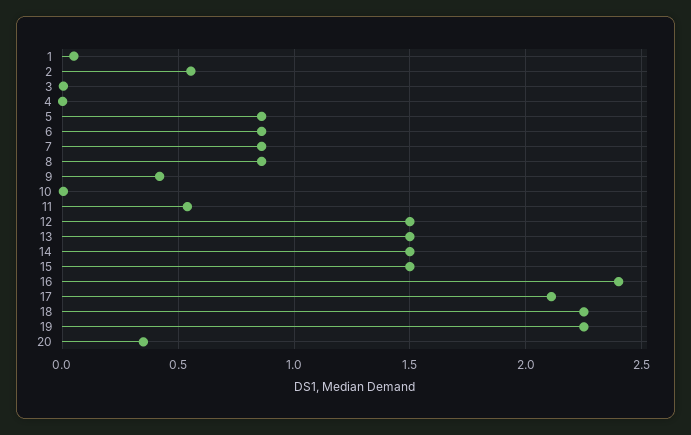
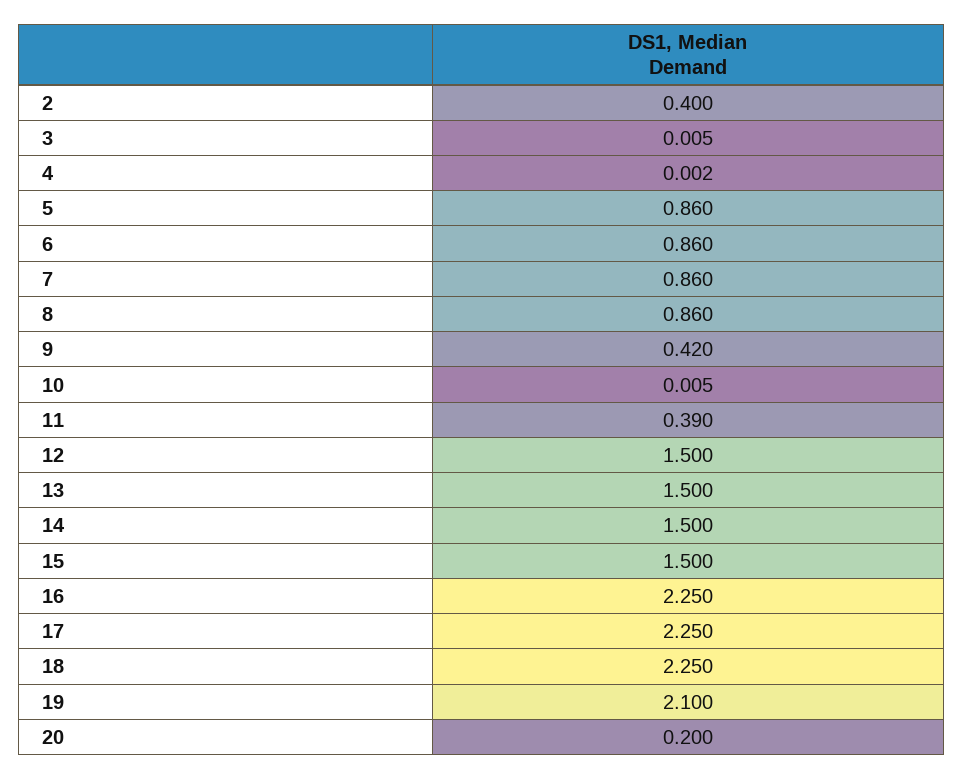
1: 0.05 -> none
2: 0.55 -> 0.4
11: 0.55 -> 0.39
16: 2.4 -> 2.25
17: 2.1 -> 2.25
19: 2.25 -> 2.1
20: 0.35 -> 0.2

